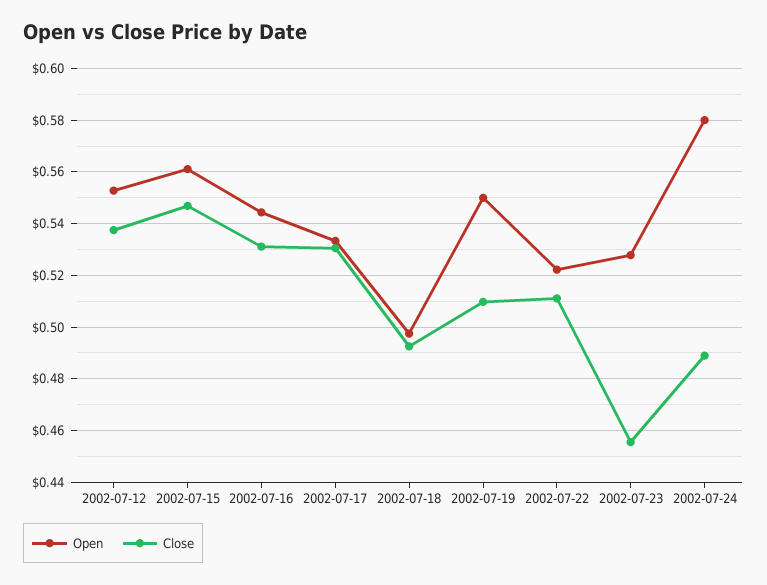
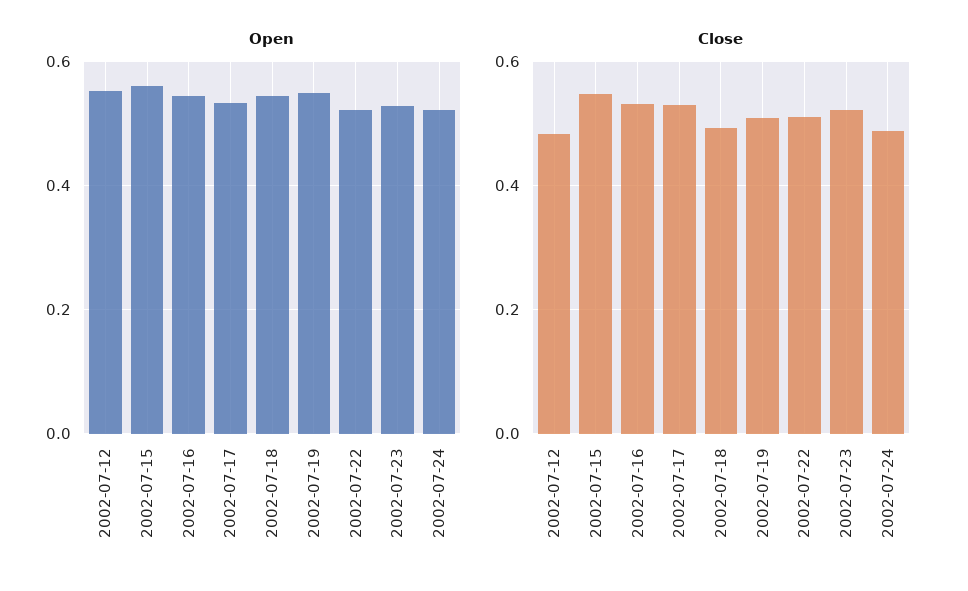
Close, 2002-07-12: 0.5375 -> 0.48
Open, 2002-07-18: 0.4975 -> 0.54
Close, 2002-07-23: 0.455 -> 0.52
Open, 2002-07-24: 0.58 -> 0.52

